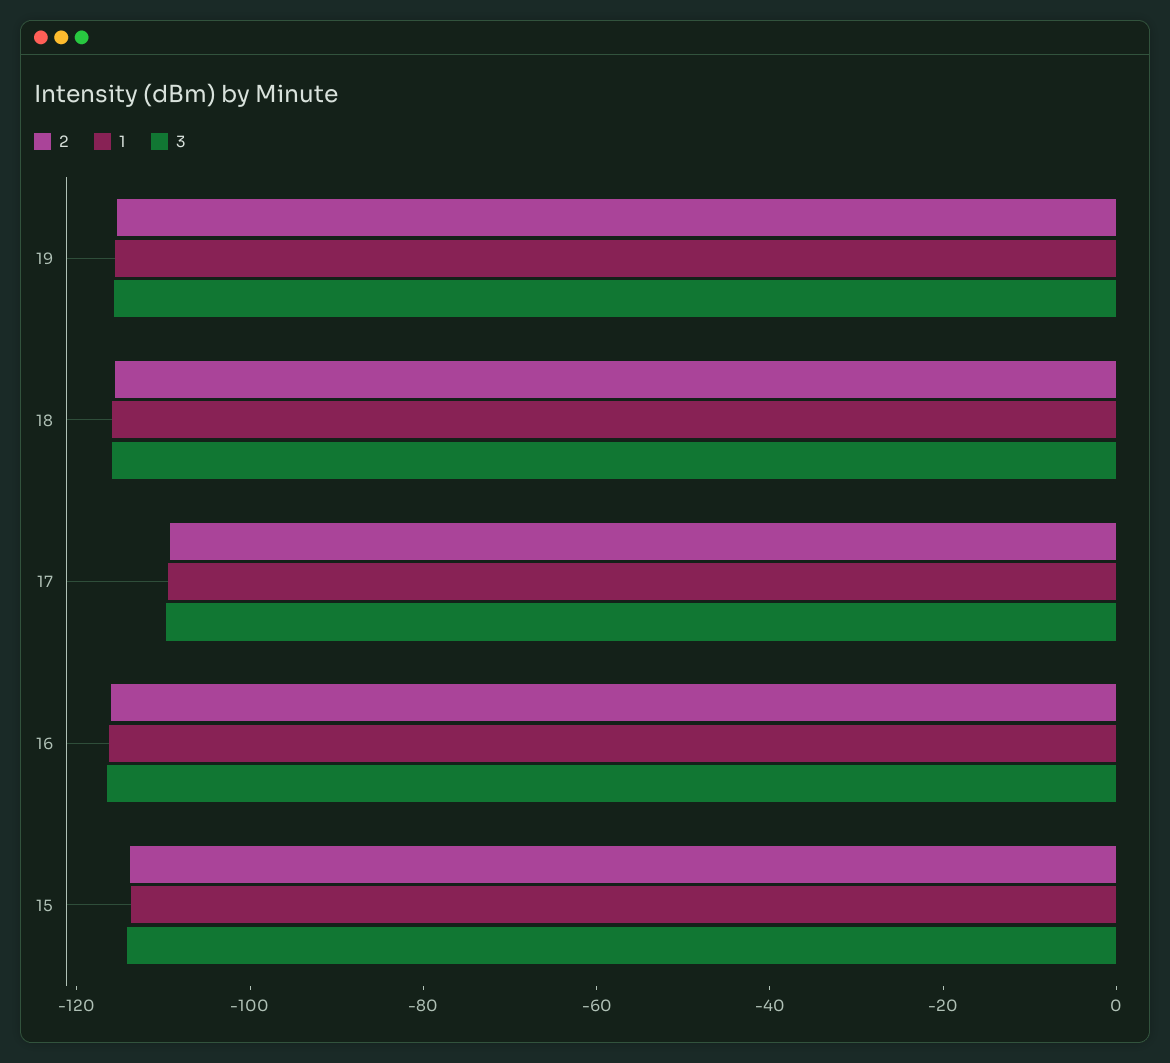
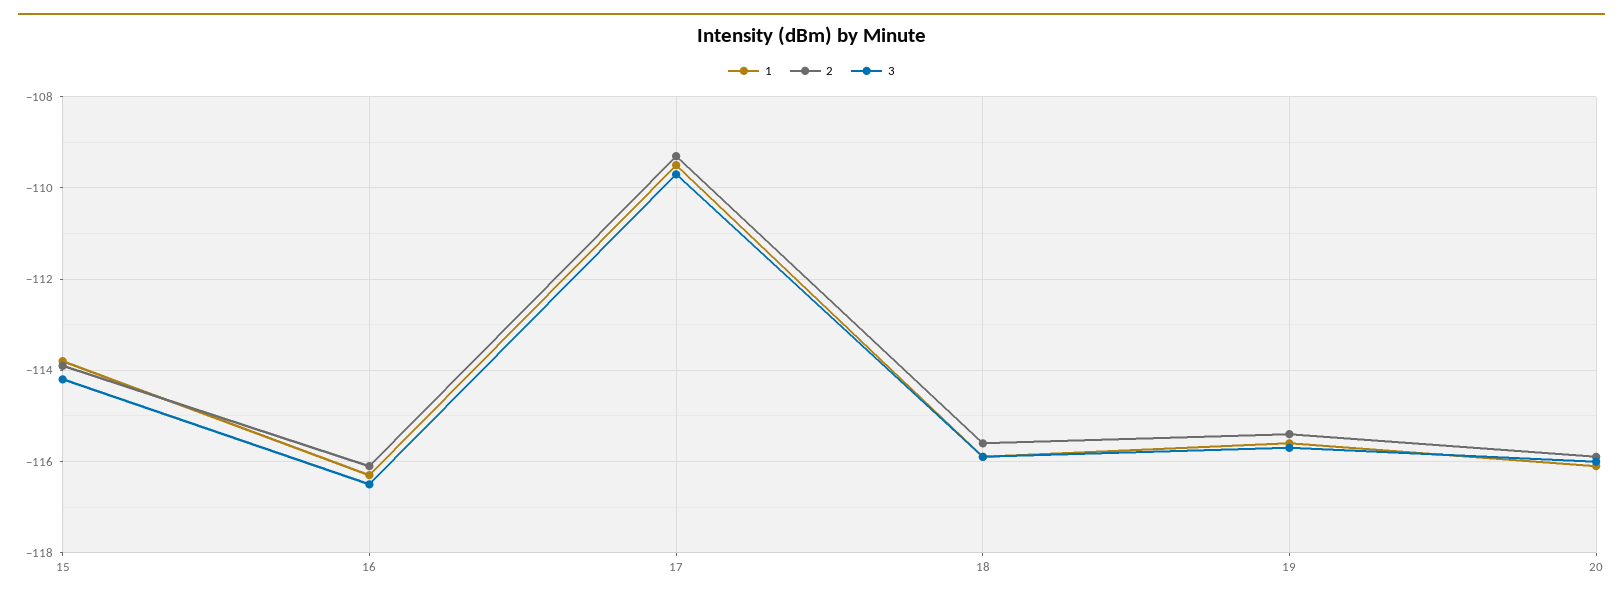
1, 20: none -> -116
2, 20: none -> -116
3, 20: none -> -116

